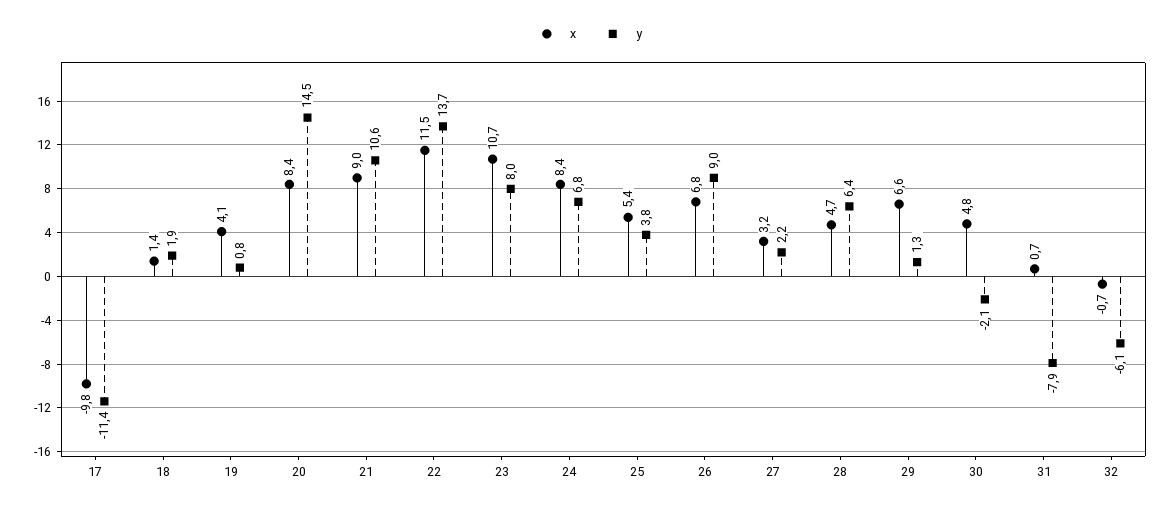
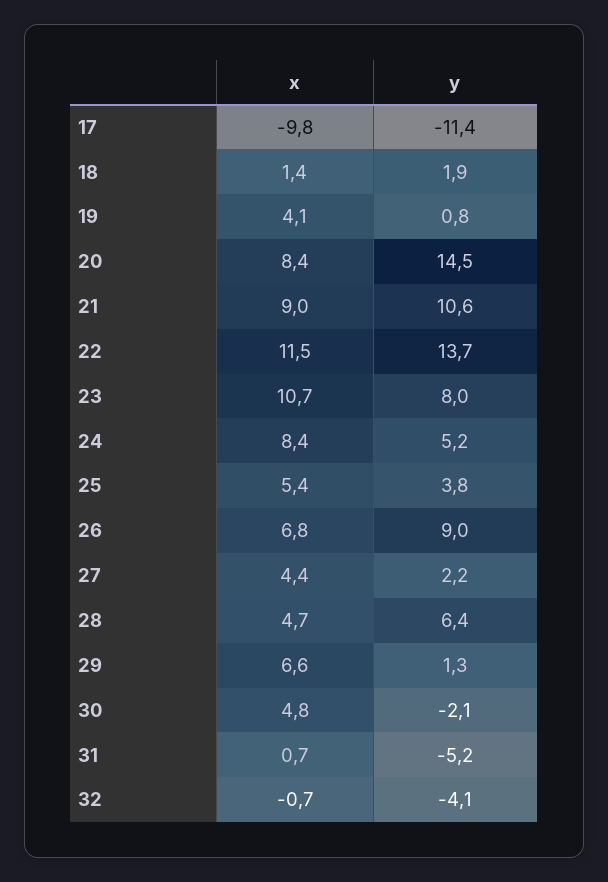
y, 24: 6.8 -> 5.2
x, 27: 3.2 -> 4.4
y, 31: -7.9 -> -5.2
y, 32: -6.1 -> -4.1

